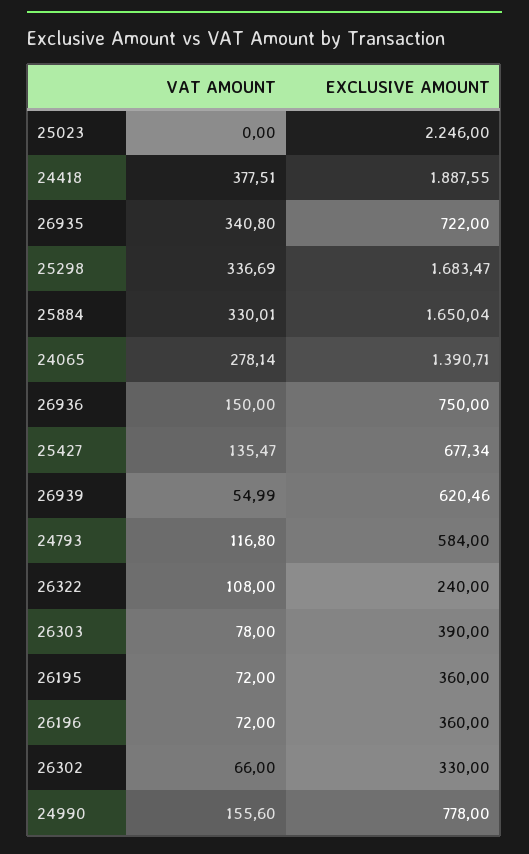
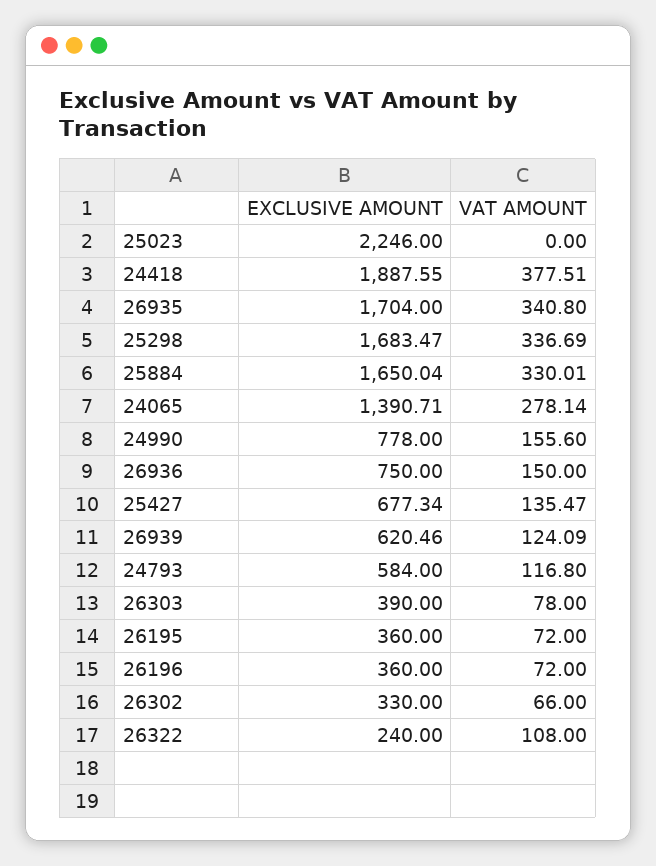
EXCLUSIVE AMOUNT, 26935: 722 -> 1704
VAT AMOUNT, 26939: 54.99 -> 124.09

